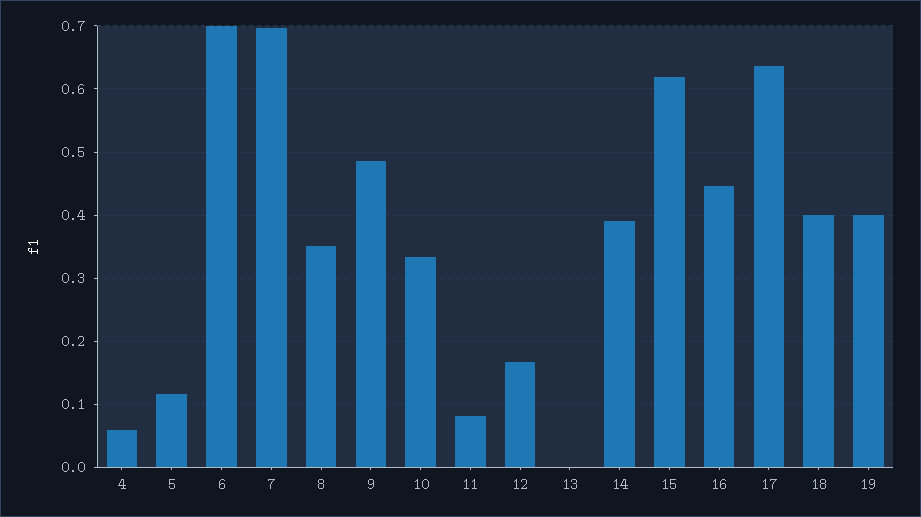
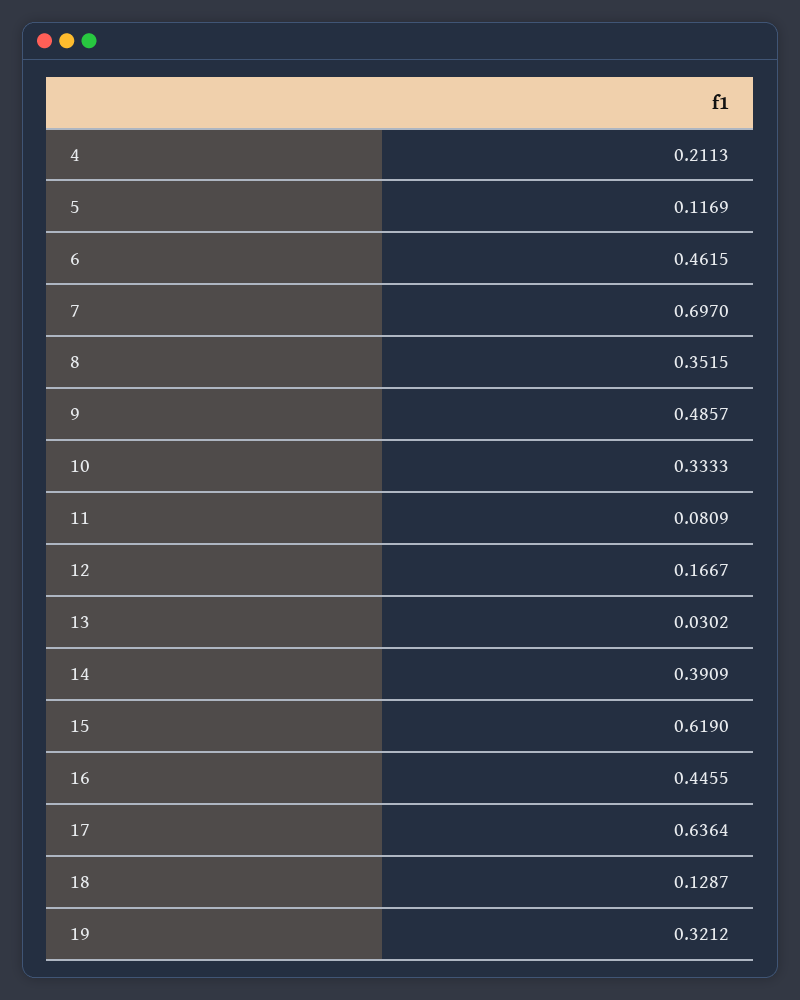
4: 0.06 -> 0.2113
6: 0.7 -> 0.4615
13: 0 -> 0.0302
18: 0.4 -> 0.1287
19: 0.4 -> 0.3212

